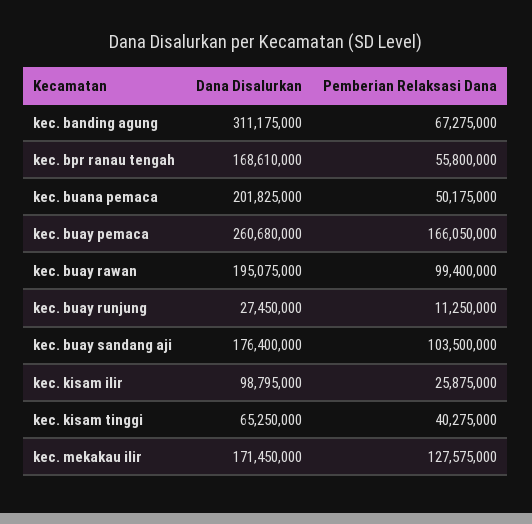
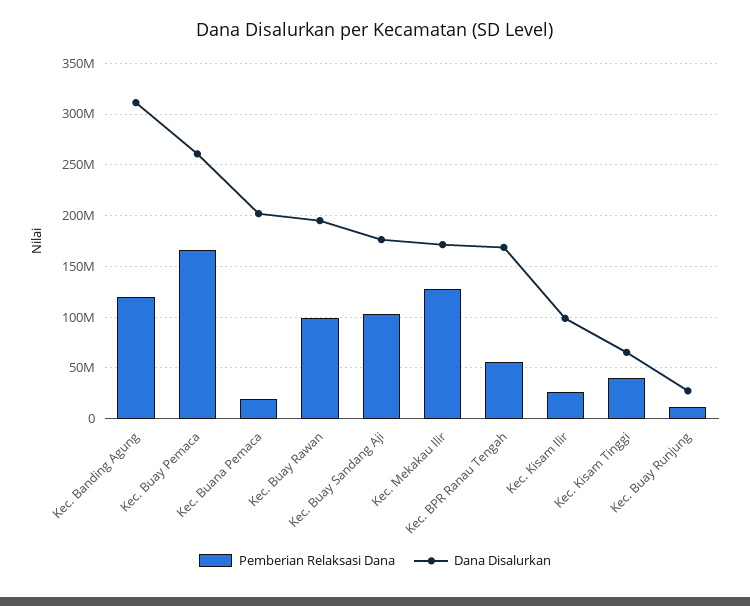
Pemberian Relaksasi Dana, kec. banding agung: 67275000 -> 120000000
Pemberian Relaksasi Dana, kec. buana pemaca: 50175000 -> 20000000

